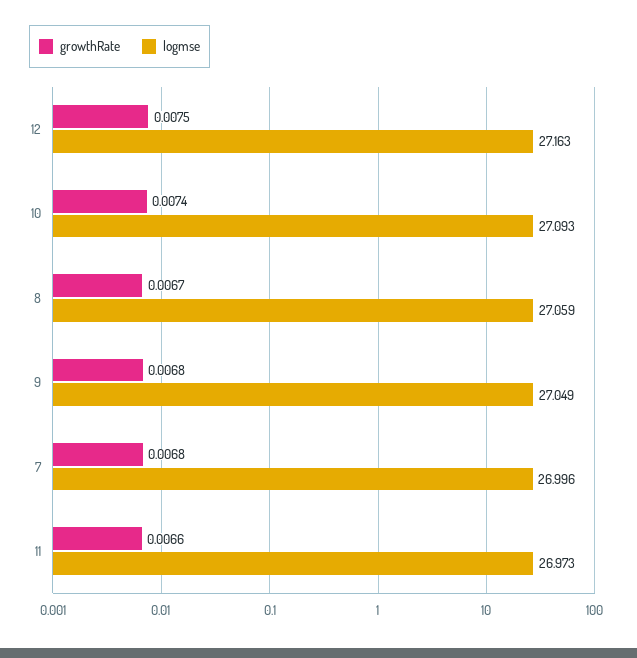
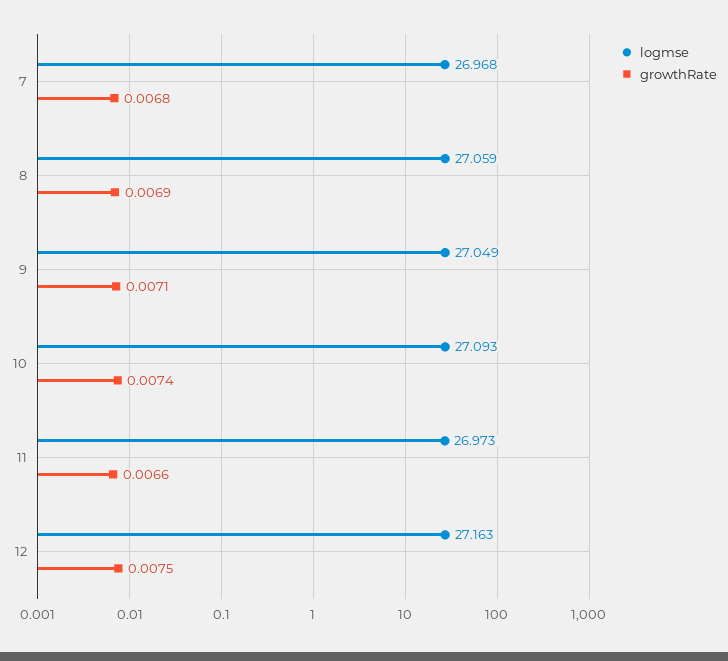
growthRate, 8: 0.0067 -> 0.0069
growthRate, 9: 0.0068 -> 0.0071
logmse, 7: 26.996 -> 26.968

